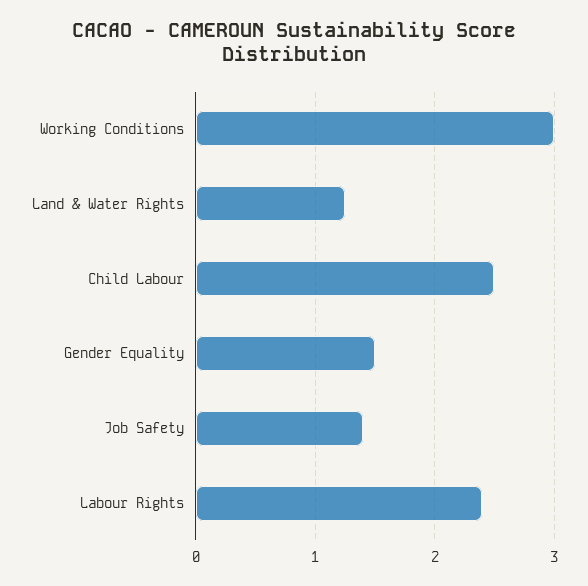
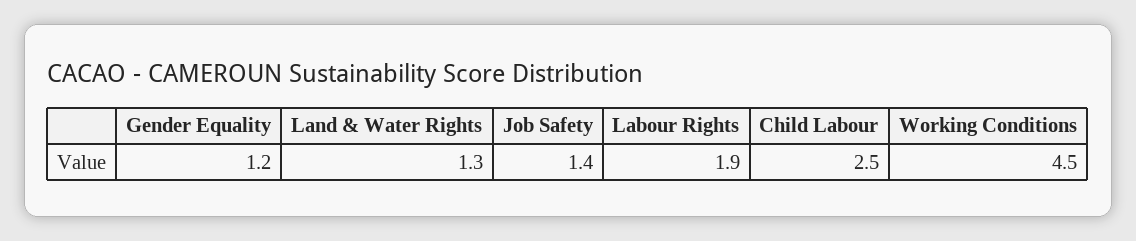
Working Conditions: 3 -> 4.5
Gender Equality: 1.5 -> 1.2
Labour Rights: 2.4 -> 1.9

